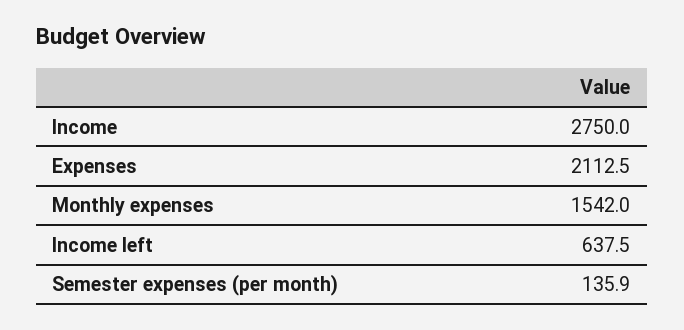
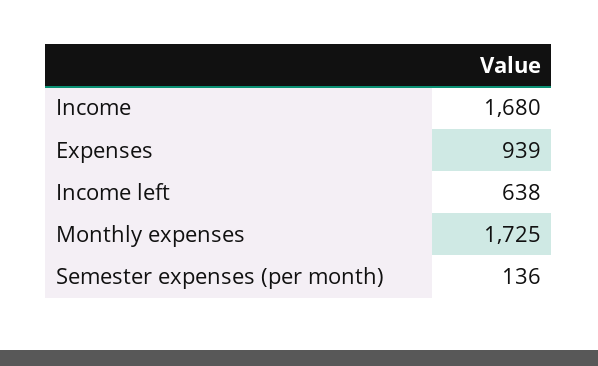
Income: 2750 -> 1680
Expenses: 2112.5 -> 939
Monthly expenses: 1542 -> 1725

